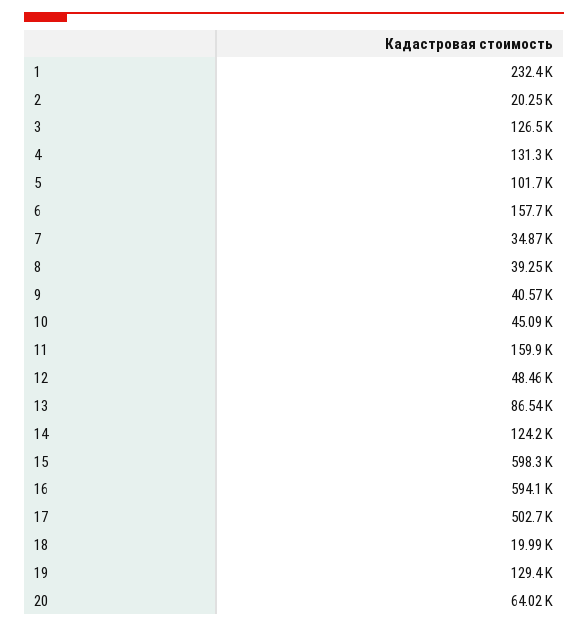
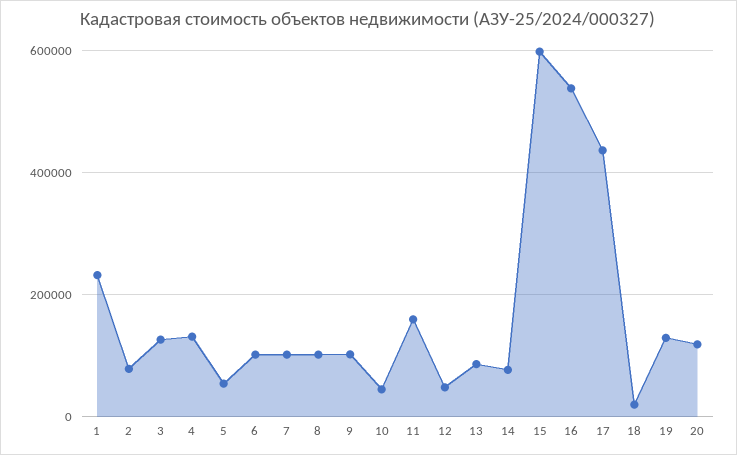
2: 20250 -> 80000
5: 101700 -> 60000
6: 157700 -> 100000
7: 34870 -> 100000
8: 39250 -> 100000
9: 40570 -> 100000
14: 124200 -> 80000
16: 594100 -> 540000
17: 502700 -> 440000
20: 64020 -> 120000

